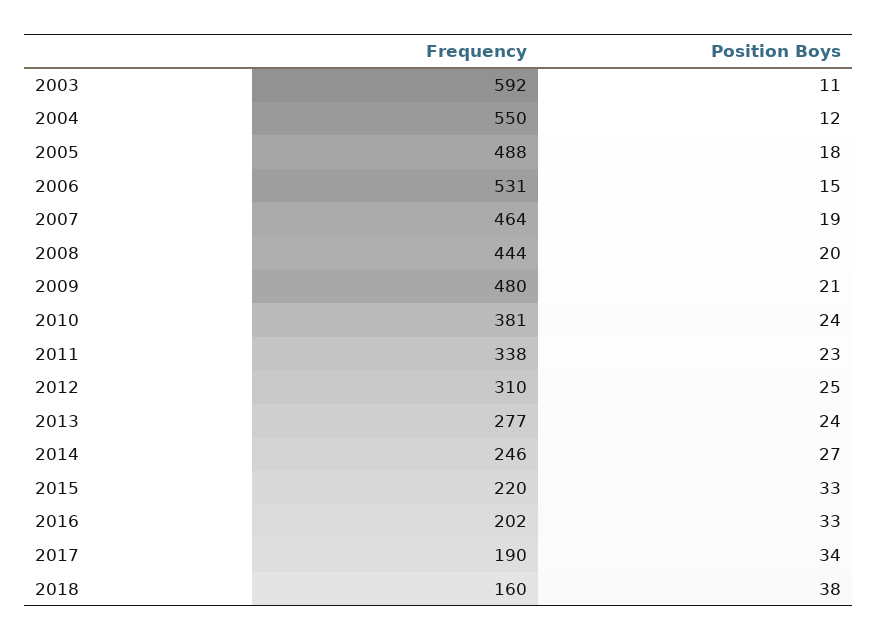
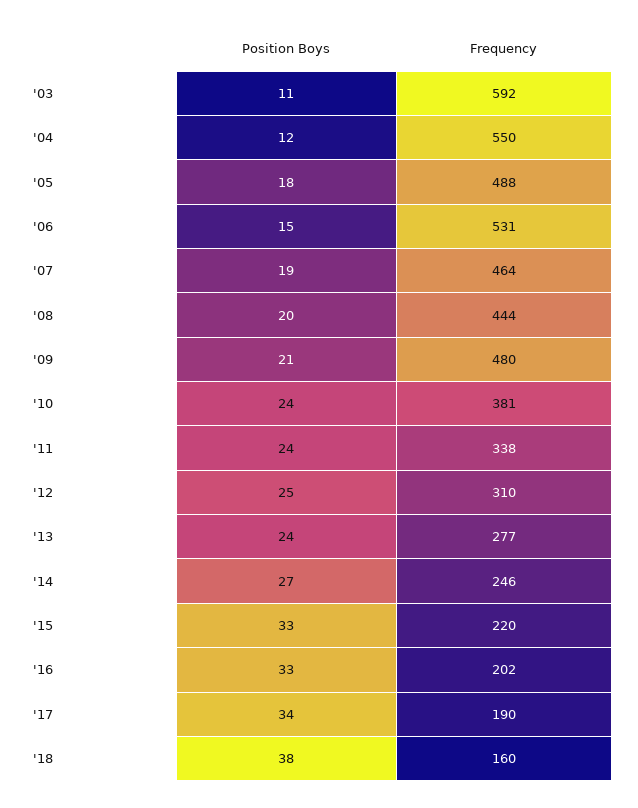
Position Boys, 2011: 23 -> 24

